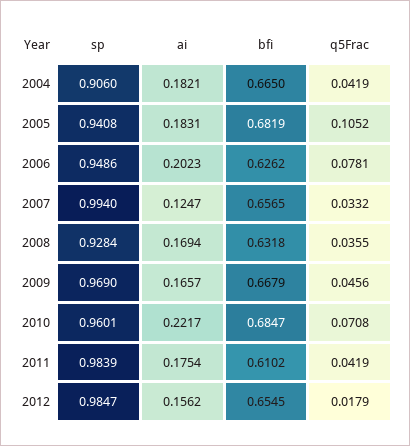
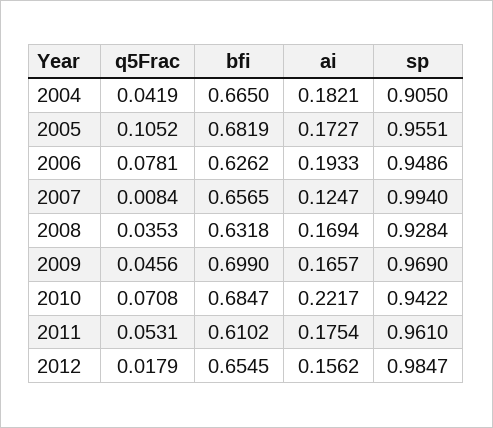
sp, 2004: 0.906 -> 0.905
sp, 2005: 0.9408 -> 0.9551
ai, 2005: 0.1831 -> 0.1727
ai, 2006: 0.2023 -> 0.1933
q5Frac, 2007: 0.0332 -> 0.0084
q5Frac, 2008: 0.0355 -> 0.0353
bfi, 2009: 0.6679 -> 0.699
sp, 2010: 0.9601 -> 0.9422
sp, 2011: 0.9839 -> 0.961
q5Frac, 2011: 0.0419 -> 0.0531

